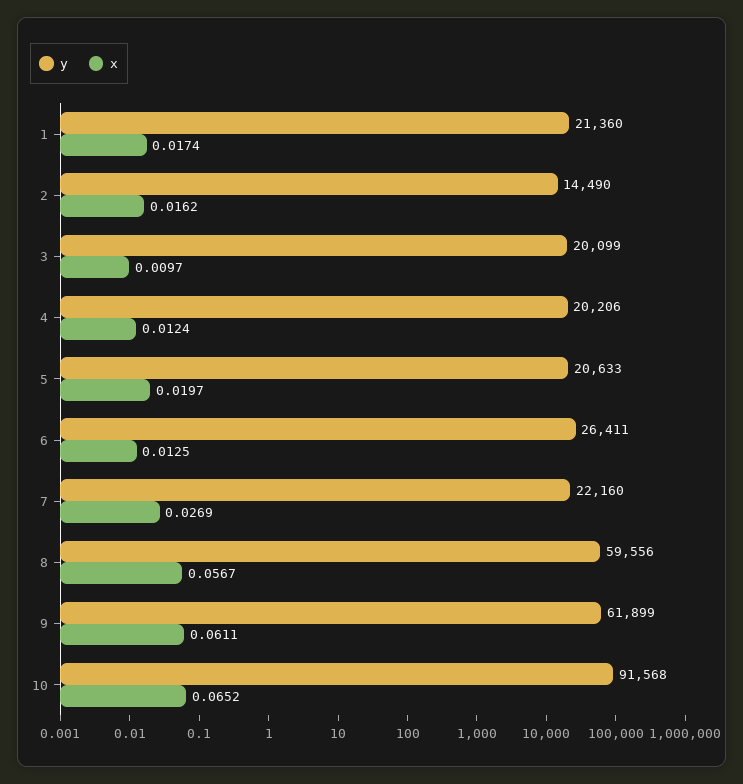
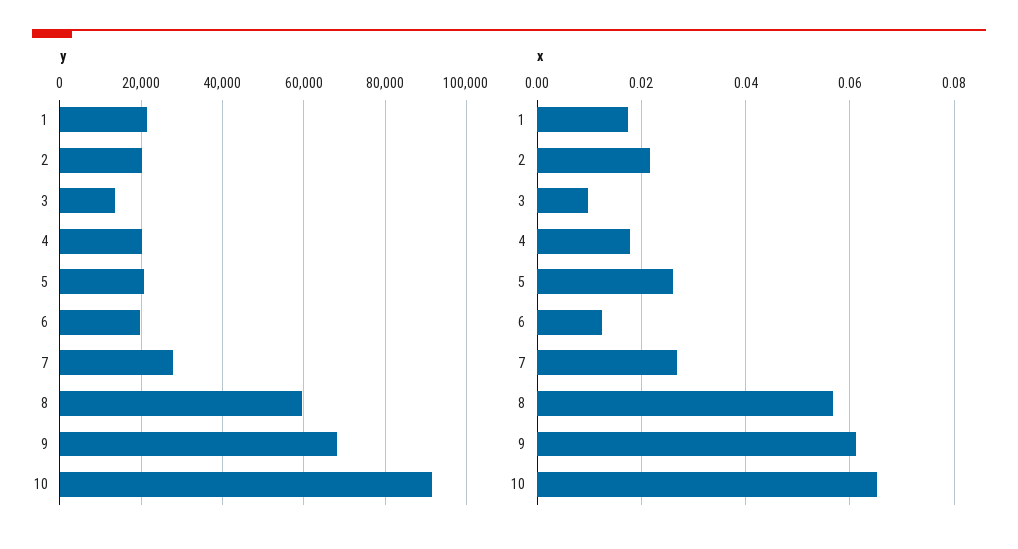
y, 2: 14490 -> 20000
x, 2: 0.0162 -> 0.022
y, 3: 20099 -> 14000
x, 4: 0.0124 -> 0.018
x, 5: 0.0197 -> 0.026
y, 6: 26411 -> 20000
y, 7: 22160 -> 28000
y, 9: 61899 -> 68000

